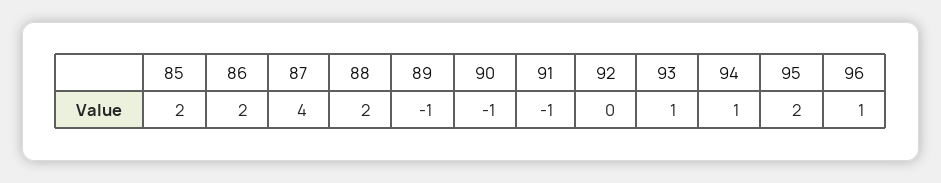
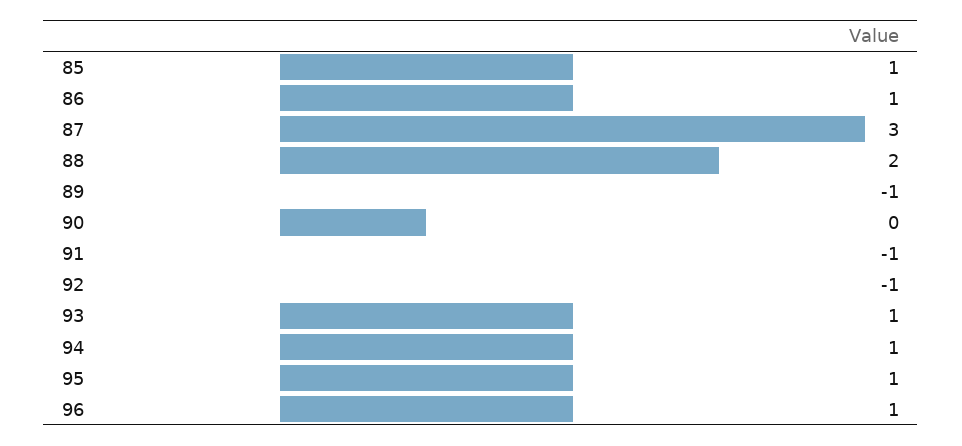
85: 2 -> 1
86: 2 -> 1
87: 4 -> 3
90: -1 -> 0
92: 0 -> -1
95: 2 -> 1

